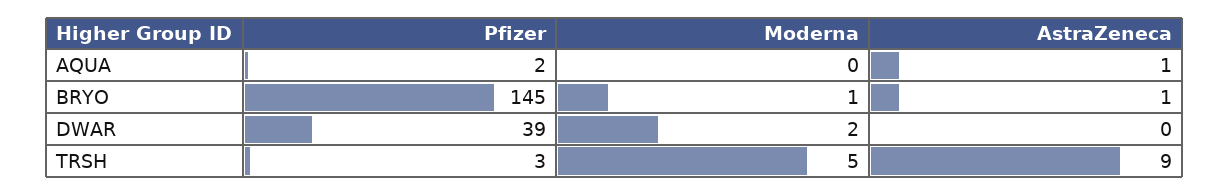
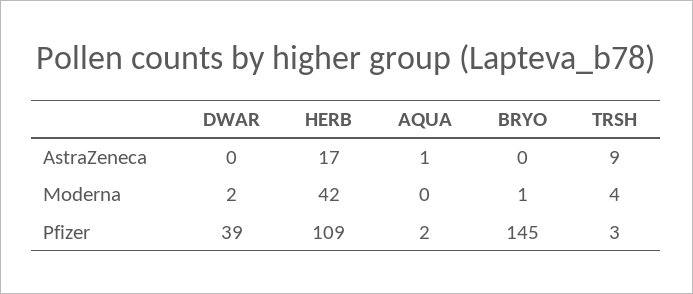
AstraZeneca, BRYO: 1 -> 0
Moderna, TRSH: 5 -> 4
AstraZeneca, HERB: none -> 17
Moderna, HERB: none -> 42
Pfizer, HERB: none -> 109

